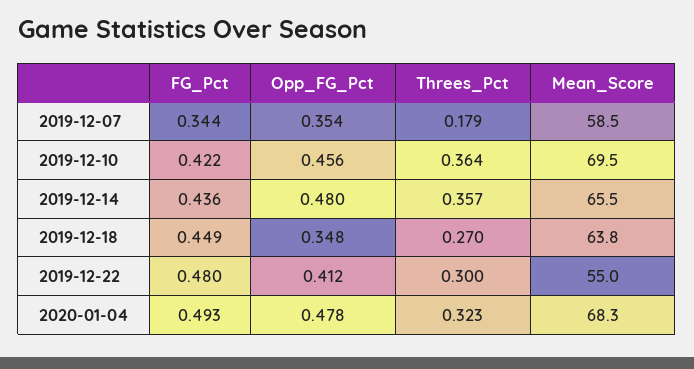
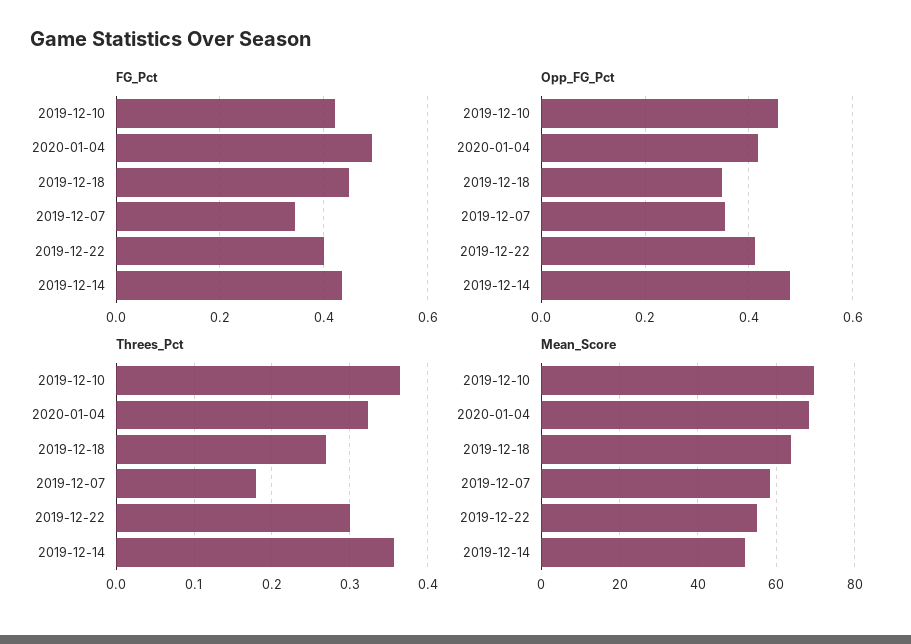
Mean_Score, 2019-12-14: 65.5 -> 52
FG_Pct, 2019-12-22: 0.48 -> 0.4
Opp_FG_Pct, 2020-01-04: 0.478 -> 0.42

